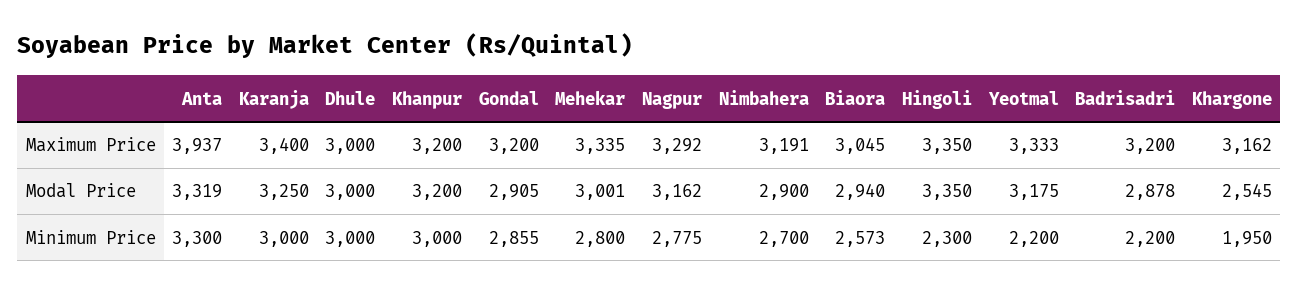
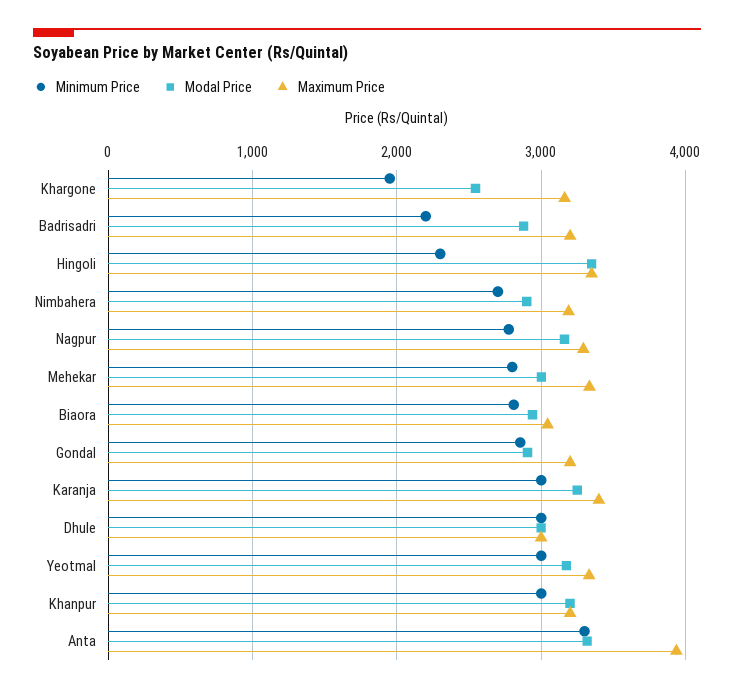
Minimum Price, Biaora: 2573 -> 2800
Minimum Price, Yeotmal: 2200 -> 3000

